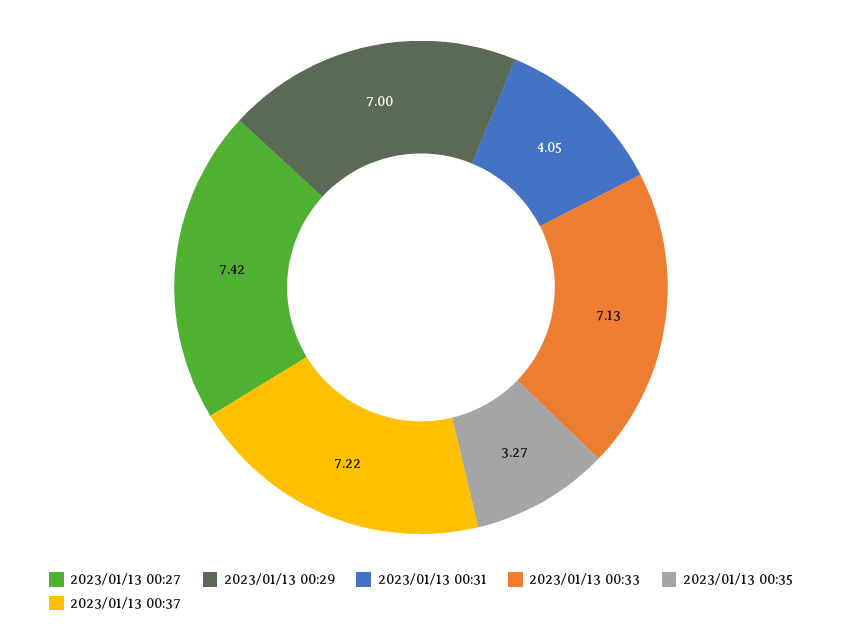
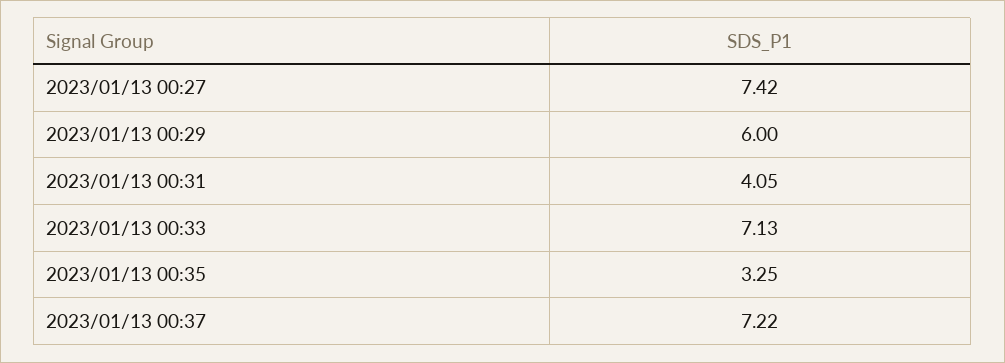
2023/01/13 00:29: 7 -> 6
2023/01/13 00:35: 3.27 -> 3.25

